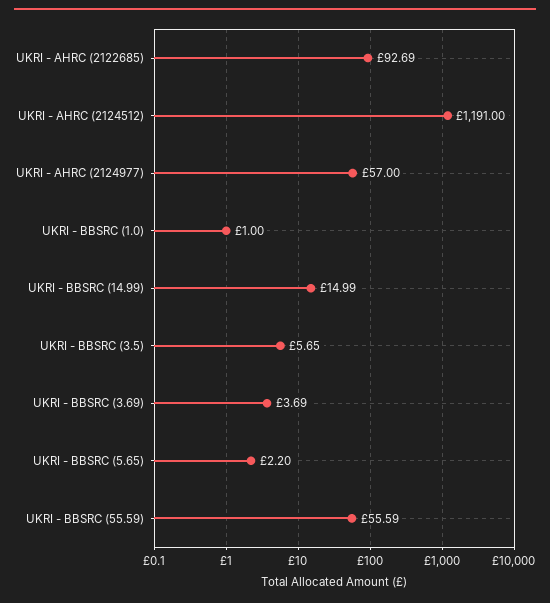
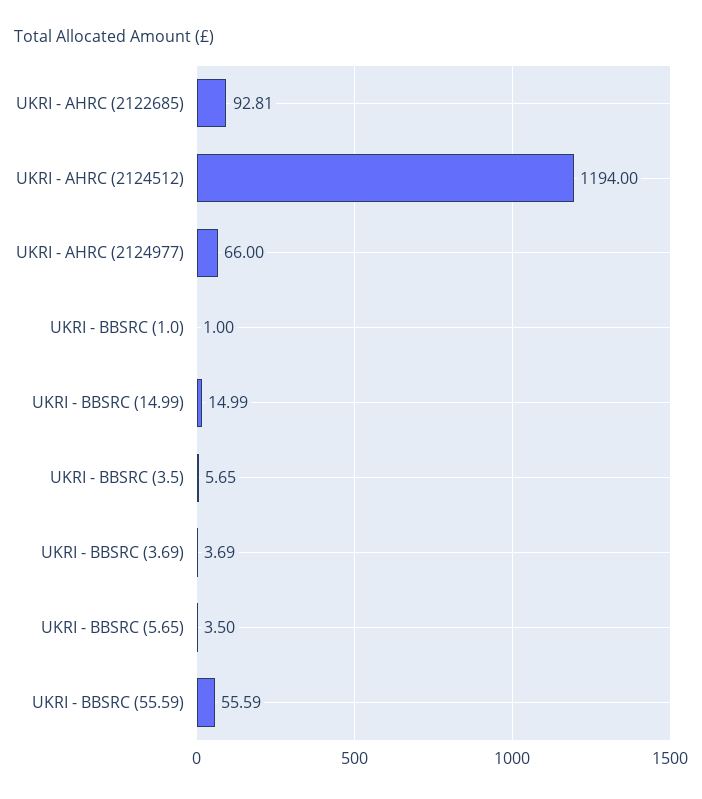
UKRI - AHRC (2122685): 92.69 -> 92.81
UKRI - AHRC (2124512): 1191 -> 1194
UKRI - AHRC (2124977): 57 -> 66
UKRI - BBSRC (5.65): 2.2 -> 3.5

